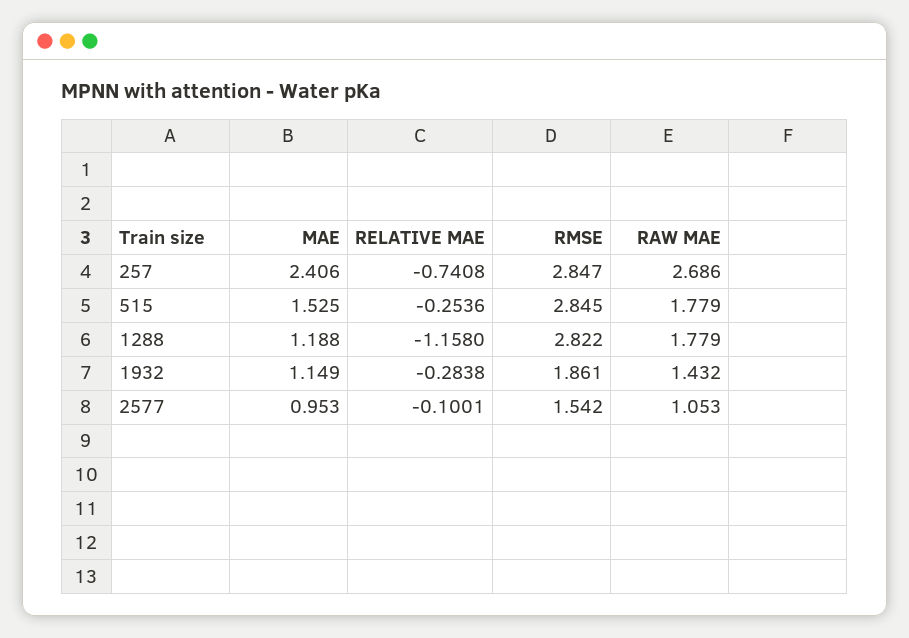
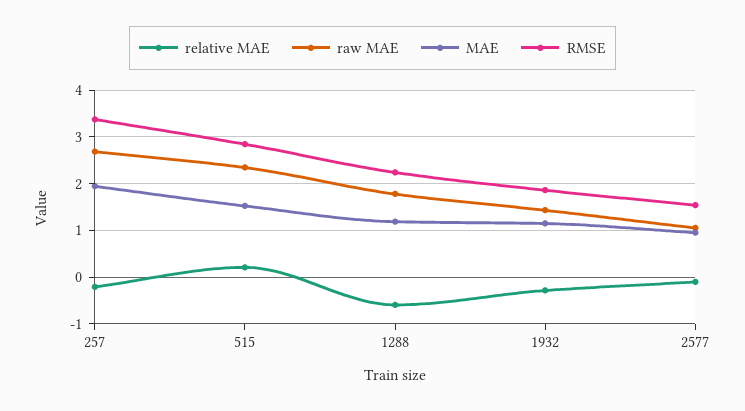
MAE, 257: 2.406 -> 2
RELATIVE MAE, 257: -0.7408 -> -0.2
RMSE, 257: 2.847 -> 3.4
RELATIVE MAE, 515: -0.2536 -> 0.2
RAW MAE, 515: 1.779 -> 2.4
RELATIVE MAE, 1288: -1.158 -> -0.6
RMSE, 1288: 2.822 -> 2.2

